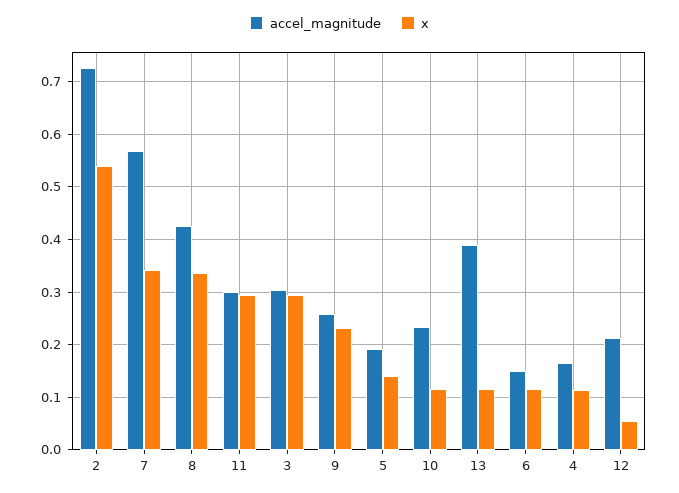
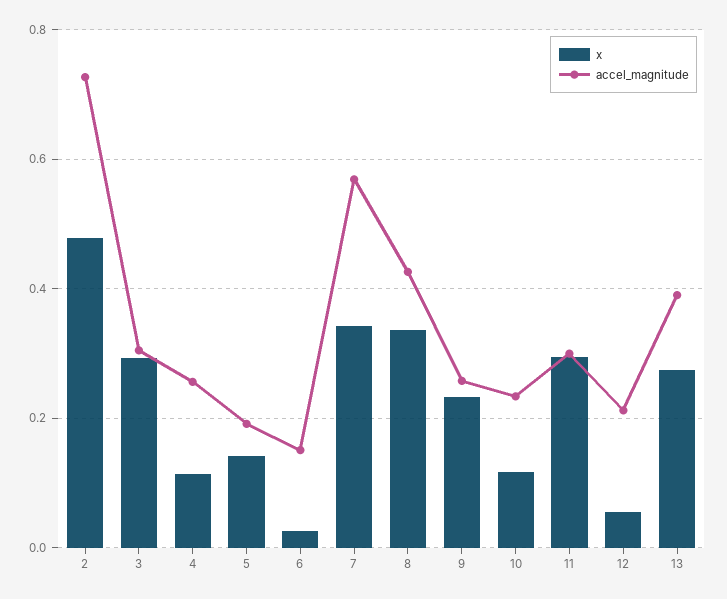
x, 2: 0.54 -> 0.48
x, 13: 0.12 -> 0.28
x, 6: 0.12 -> 0.02
accel_magnitude, 4: 0.16 -> 0.26

